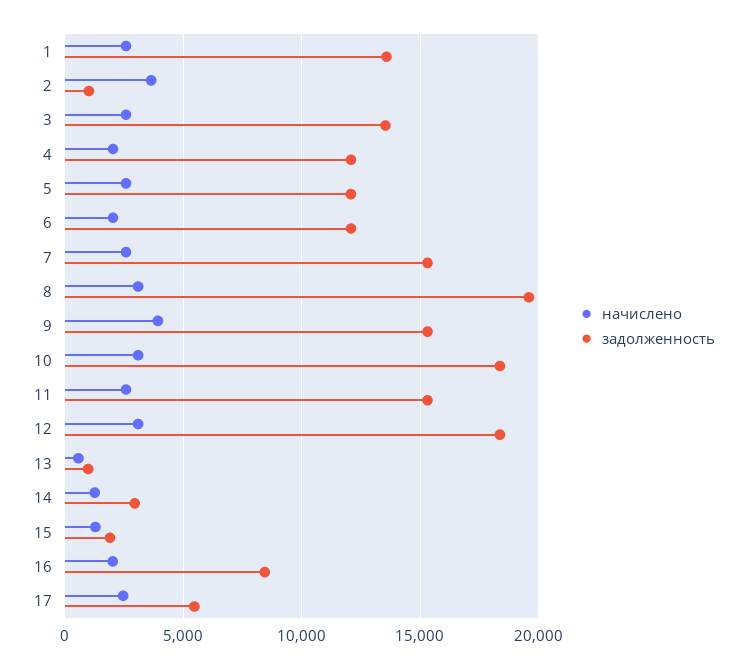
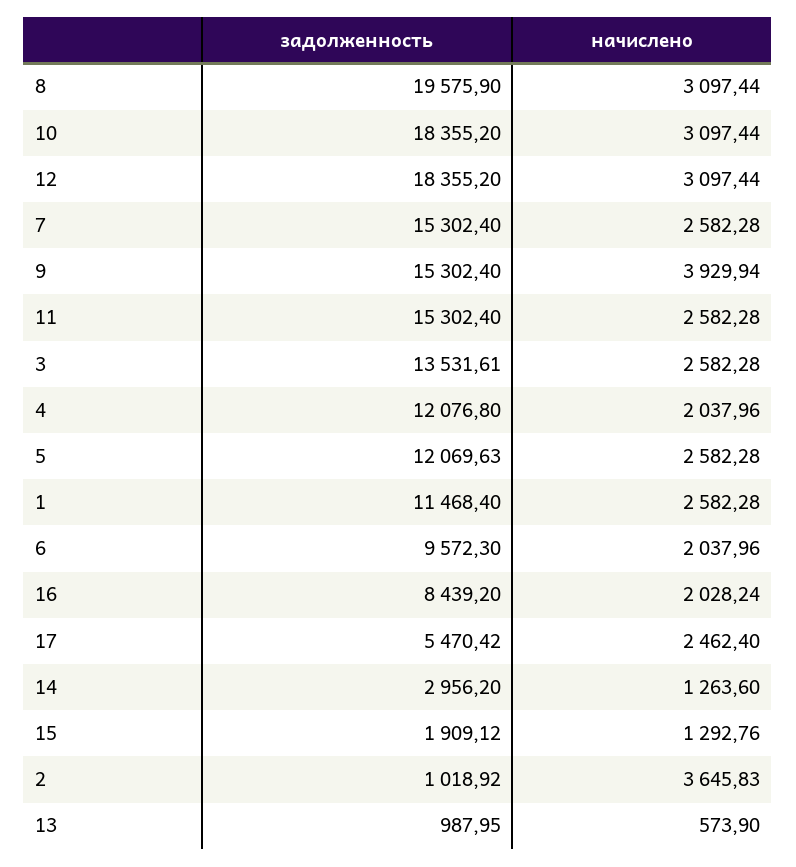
задолженность, 1: 13500 -> 11468.4
задолженность, 6: 12000 -> 9572.3

